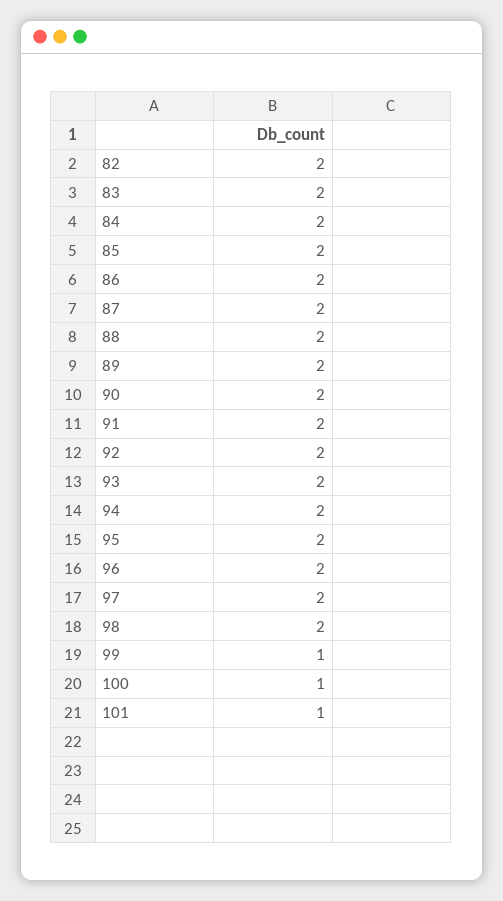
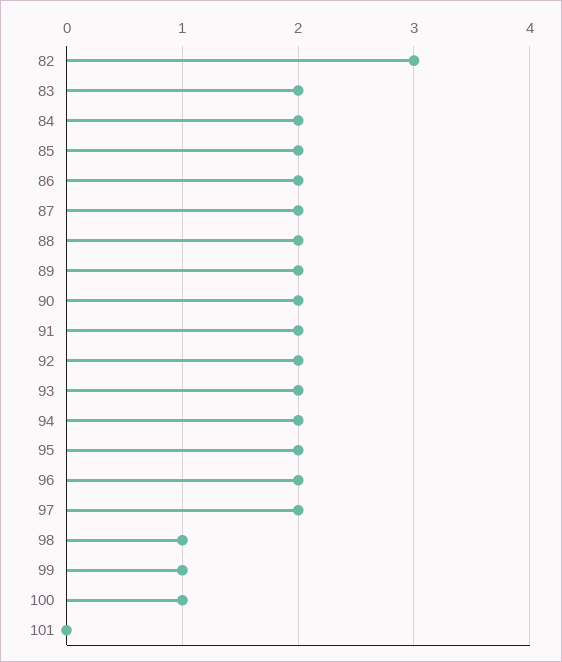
82: 2 -> 3
98: 2 -> 1
101: 1 -> 0

